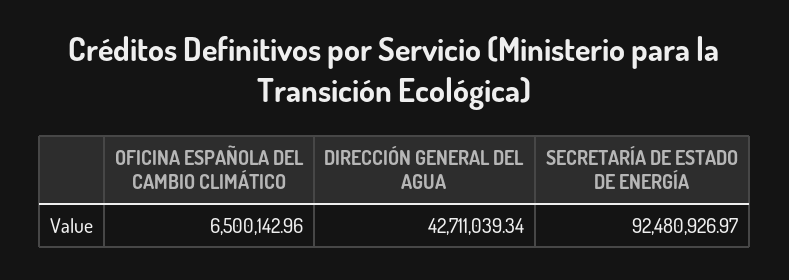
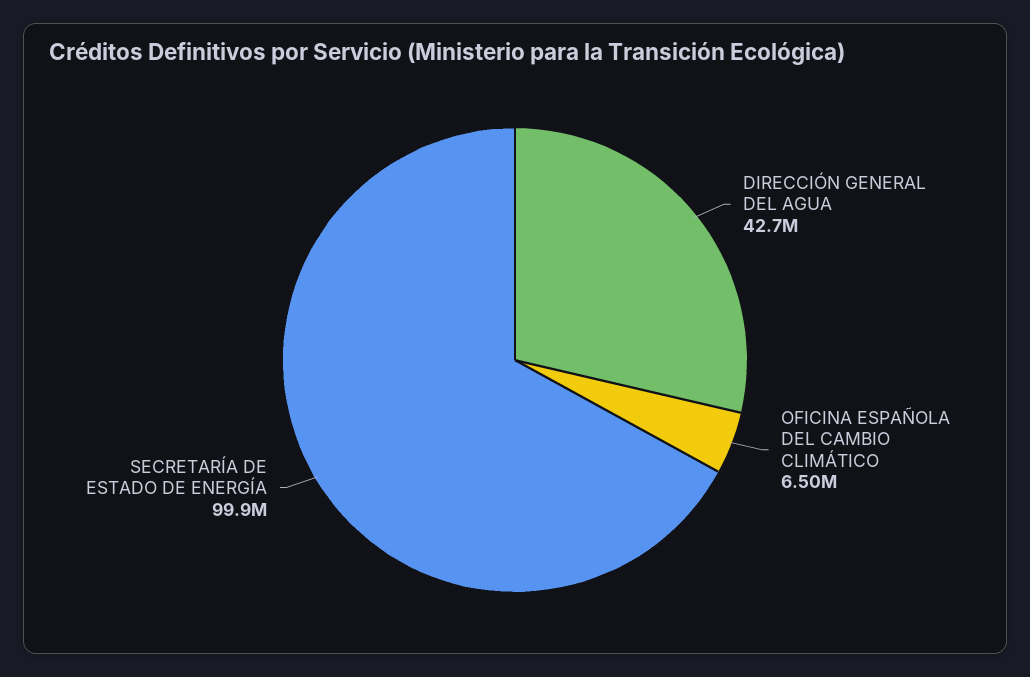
SECRETARÍA DE ESTADO DE ENERGÍA: 92480926.97 -> 99900000

